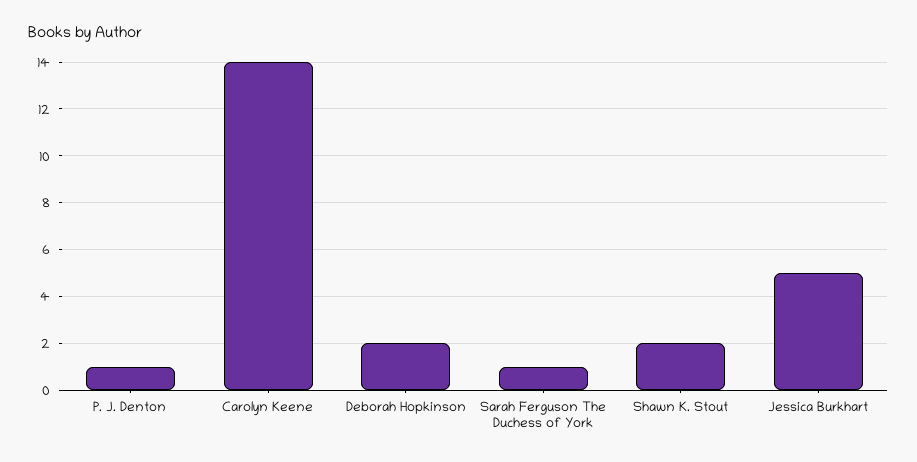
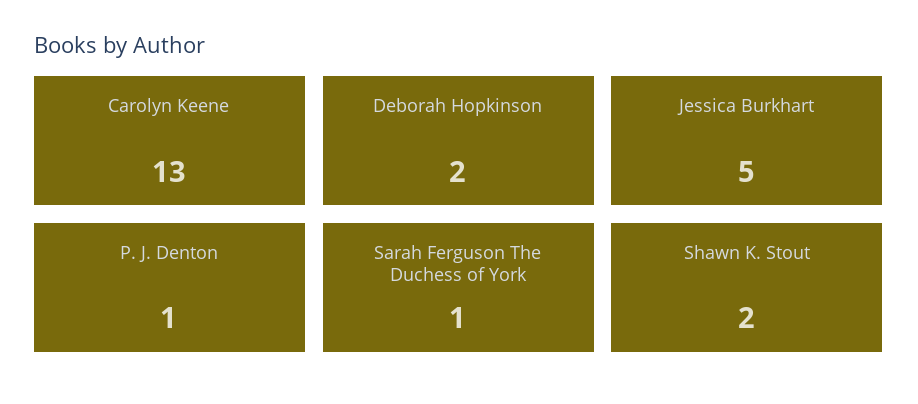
Carolyn Keene: 14 -> 13

